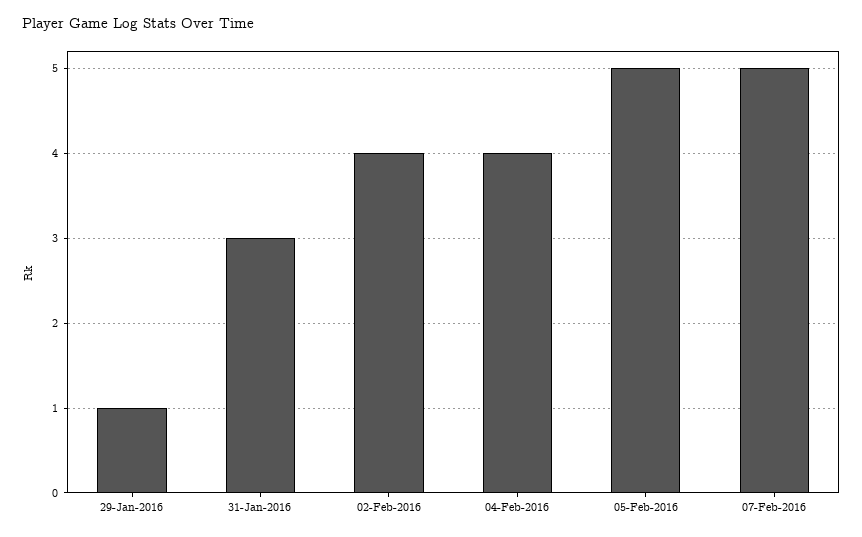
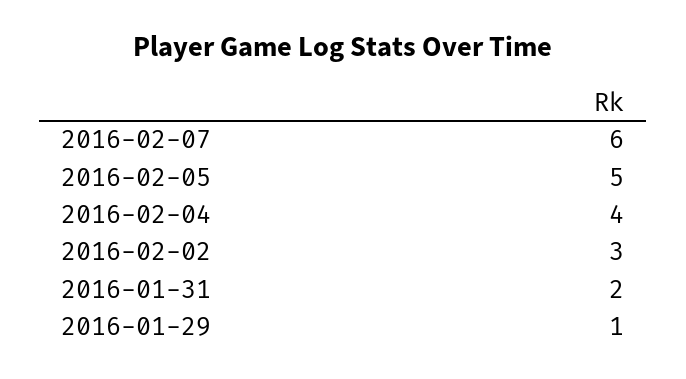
31-Jan-2016: 3 -> 2
02-Feb-2016: 4 -> 3
07-Feb-2016: 5 -> 6

